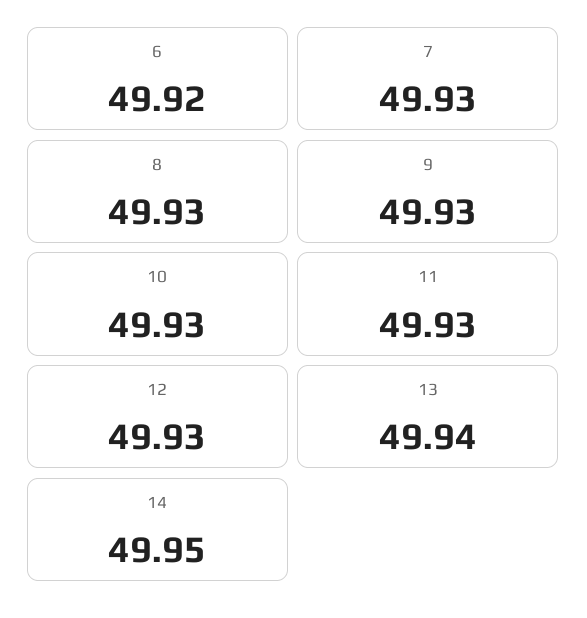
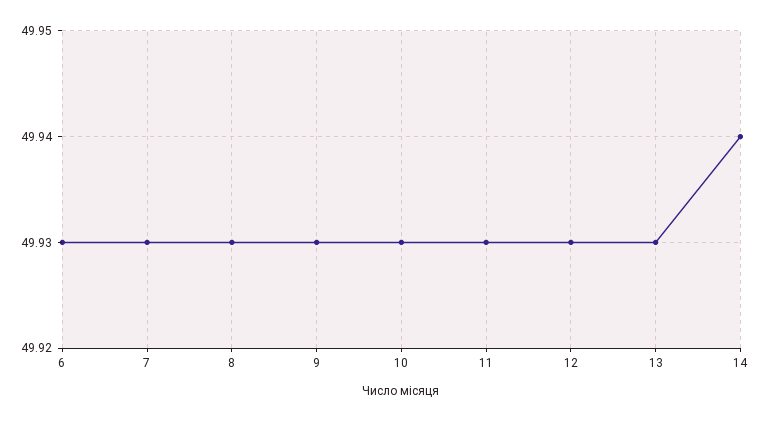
6: 49.92 -> 49.93
13: 49.94 -> 49.93
14: 49.95 -> 49.94

